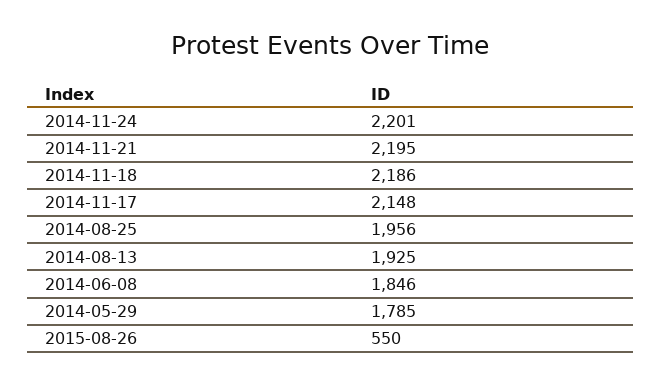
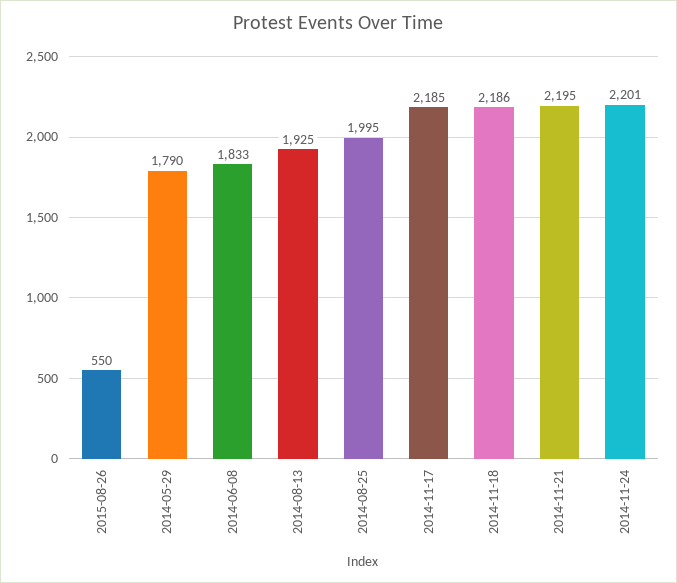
2014-11-17: 2148 -> 2185
2014-08-25: 1956 -> 1995
2014-06-08: 1846 -> 1833
2014-05-29: 1785 -> 1790

